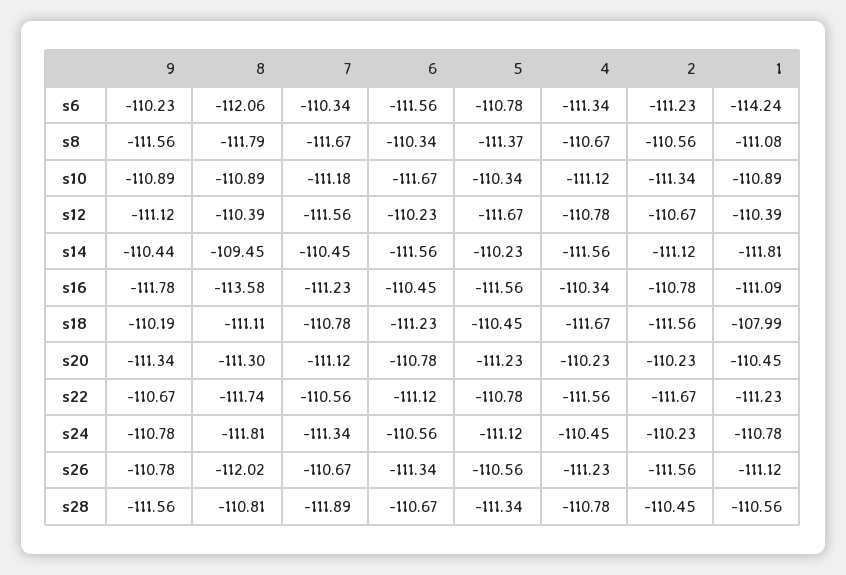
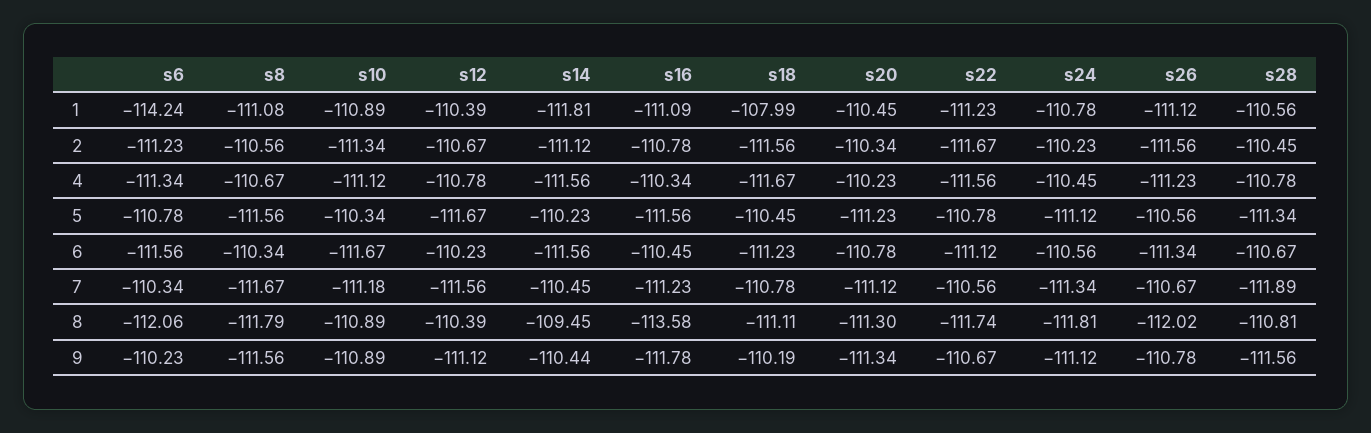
5, s8: -111.37 -> -111.56
2, s20: -110.23 -> -110.34
9, s24: -110.78 -> -111.12

